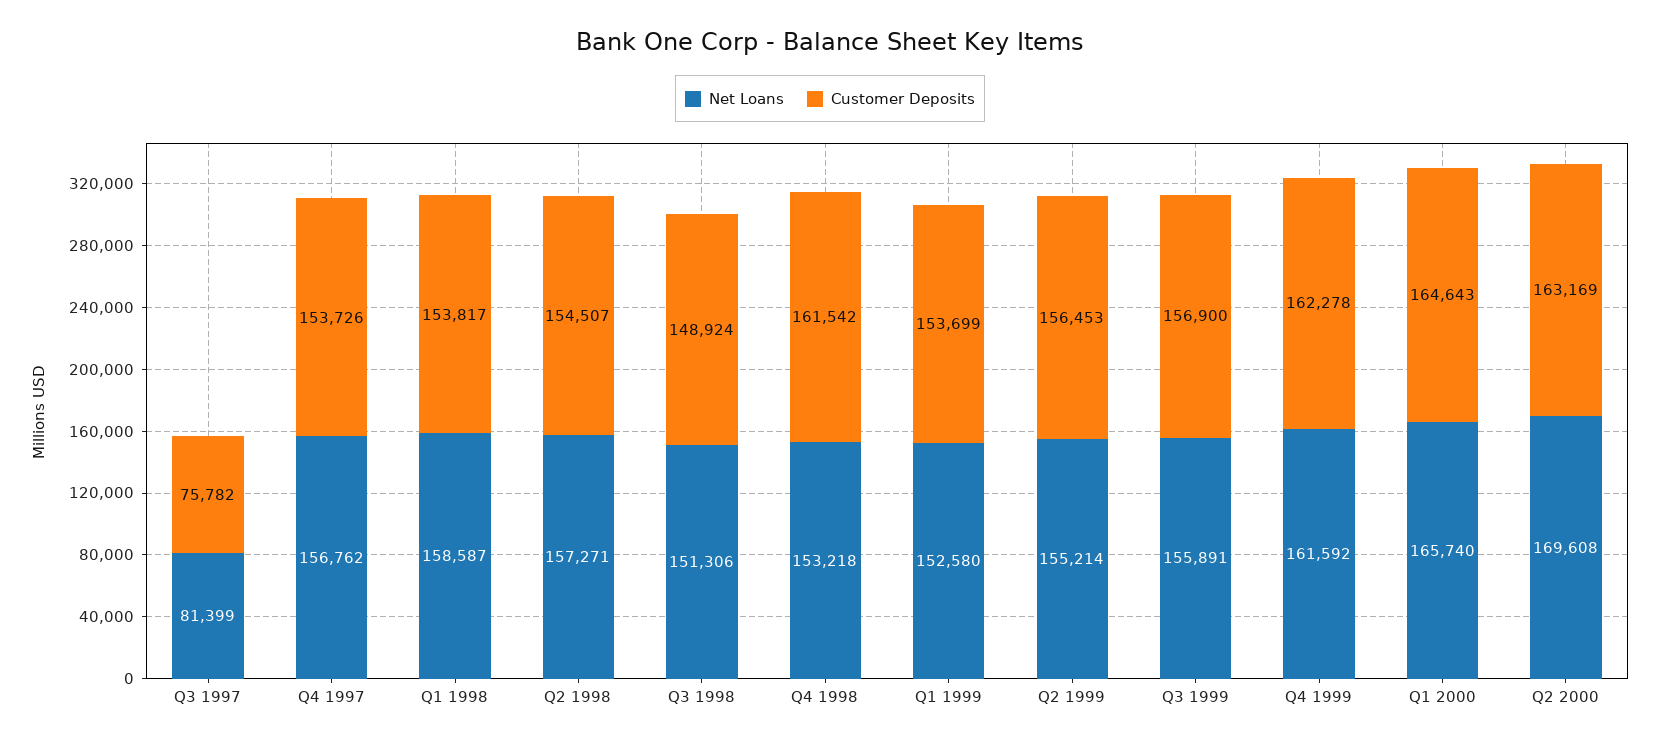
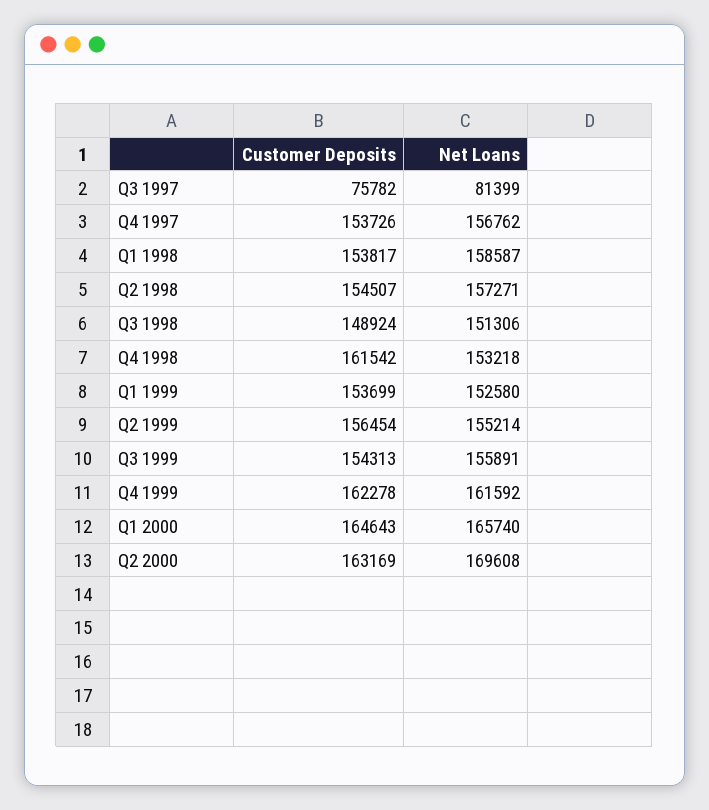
Customer Deposits, Q2 1999: 156453 -> 156454
Customer Deposits, Q3 1999: 156900 -> 154313

